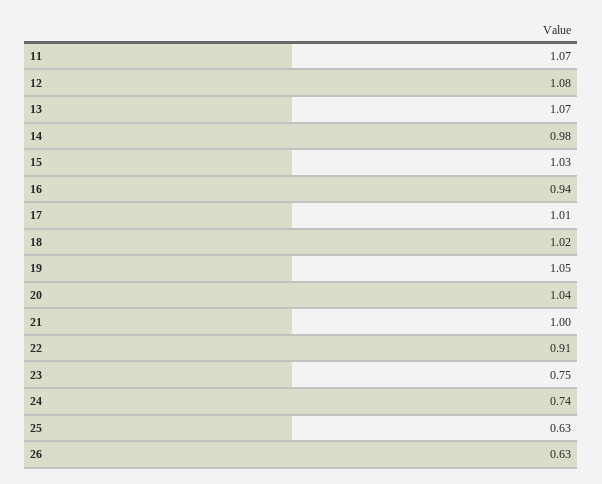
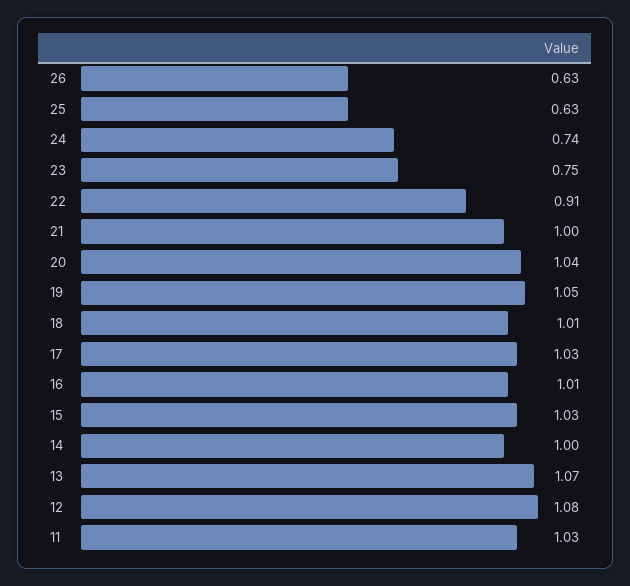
11: 1.07 -> 1.03
14: 0.98 -> 1
16: 0.94 -> 1.01
17: 1.01 -> 1.03
18: 1.02 -> 1.01

